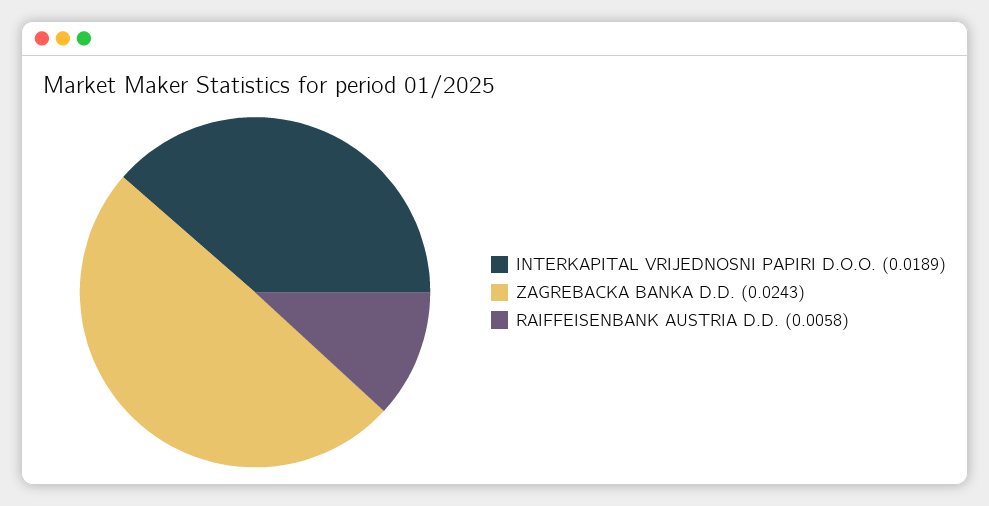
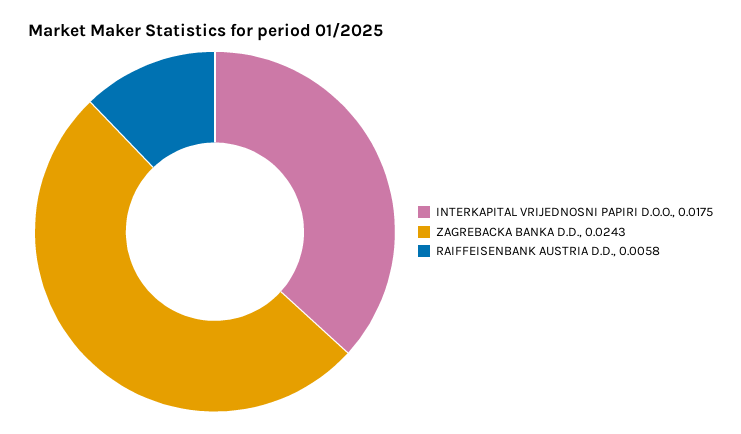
INTERKAPITAL VRIJEDNOSNI PAPIRI D.O.O.: 0.0189 -> 0.0175

